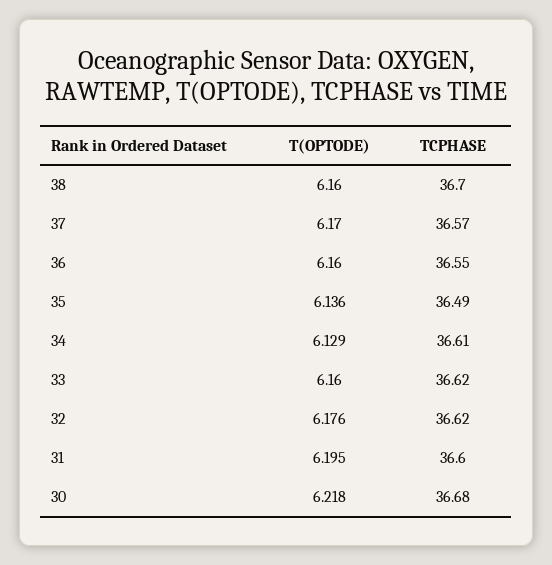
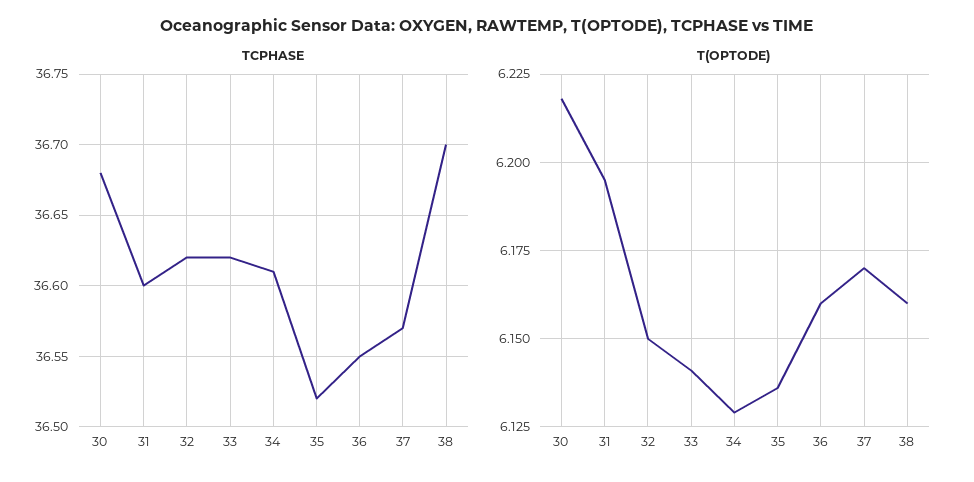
TCPHASE, 35: 36.49 -> 36.52
T(OPTODE), 33: 6.16 -> 6.14
T(OPTODE), 32: 6.176 -> 6.15

